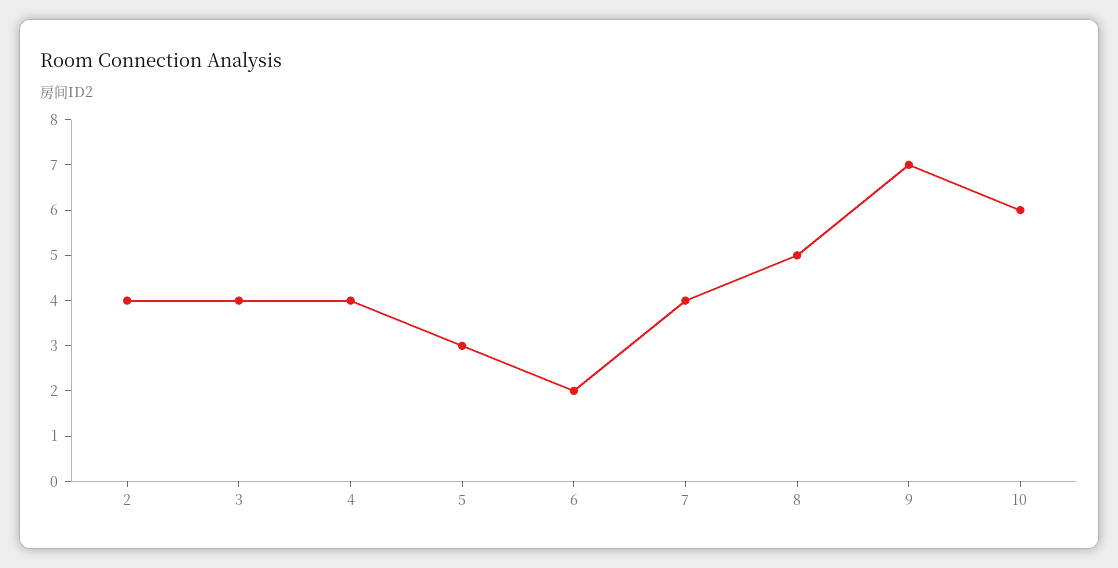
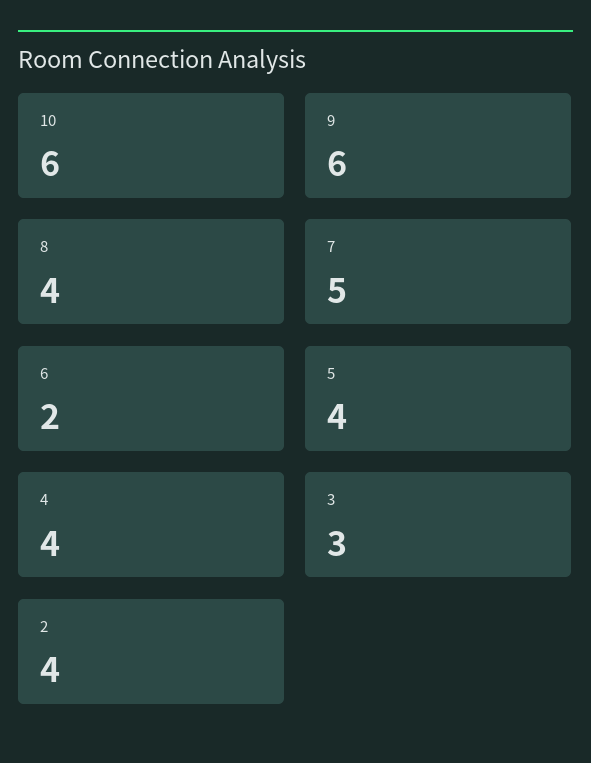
3: 4 -> 3
5: 3 -> 4
7: 4 -> 5
8: 5 -> 4
9: 7 -> 6

